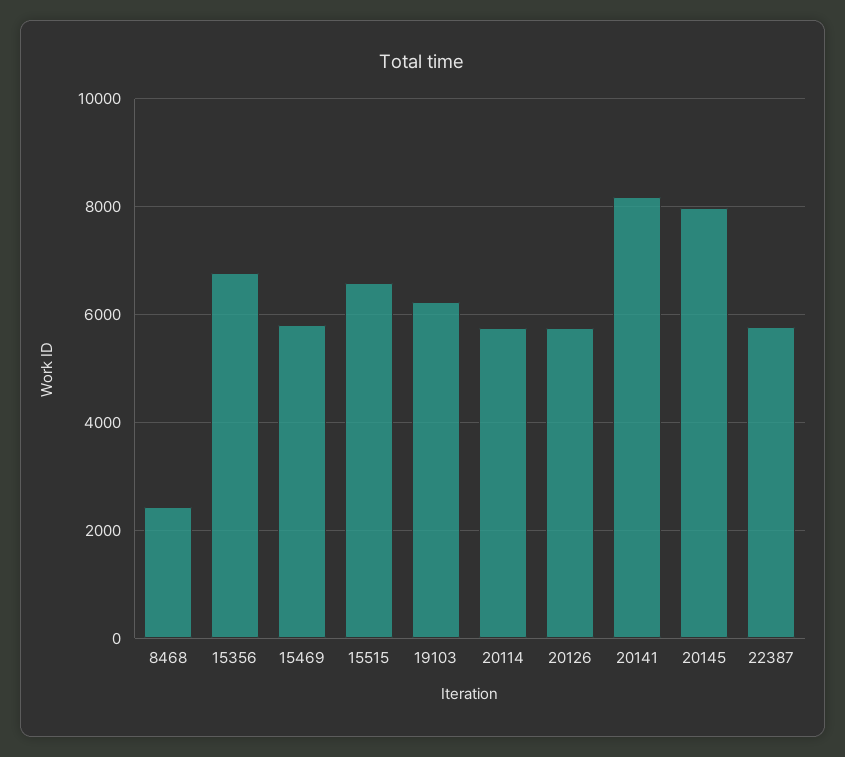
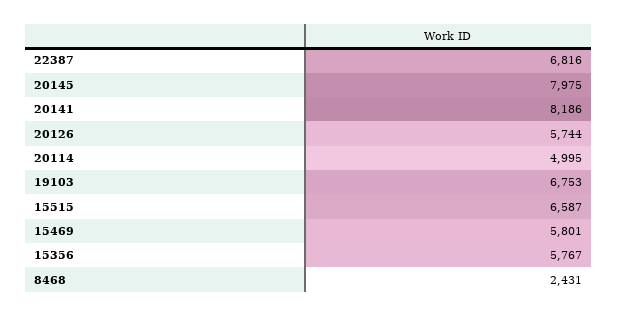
15356: 6800 -> 5767
19103: 6200 -> 6753
20114: 5800 -> 4995
22387: 5800 -> 6816

